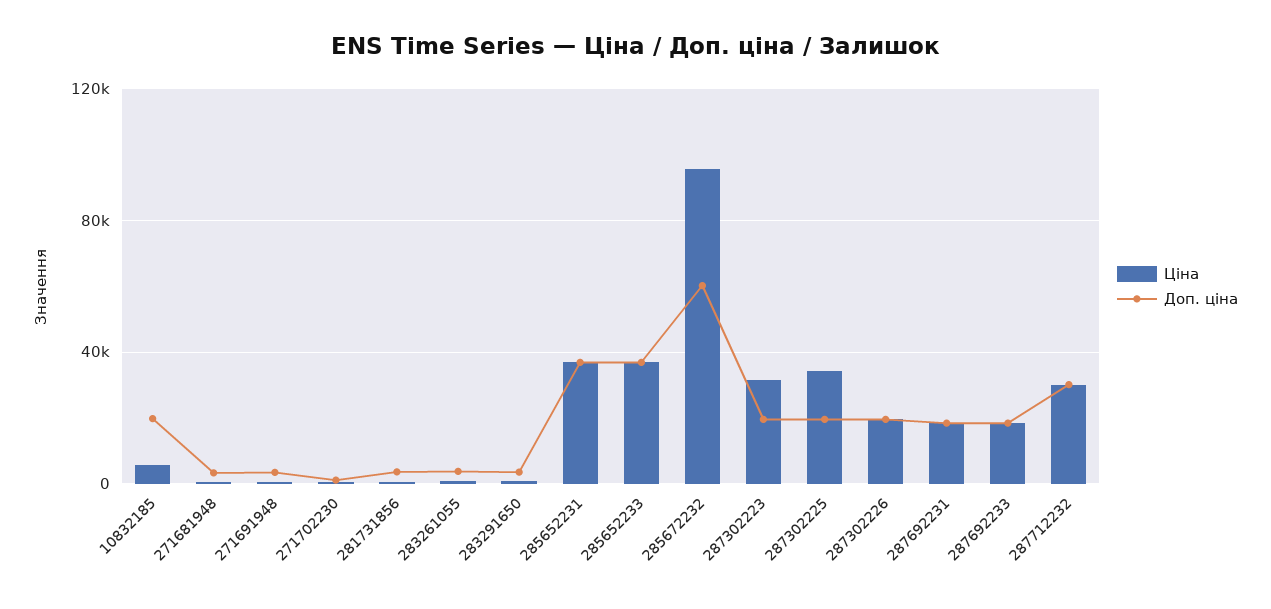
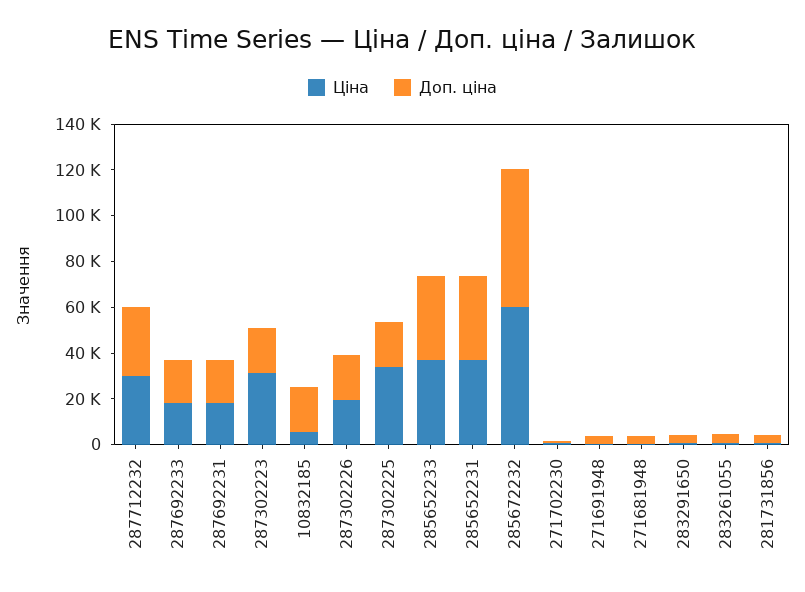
Ціна, 285672232: 95000 -> 60000

